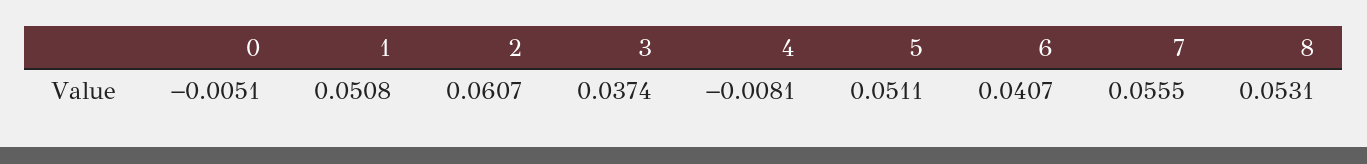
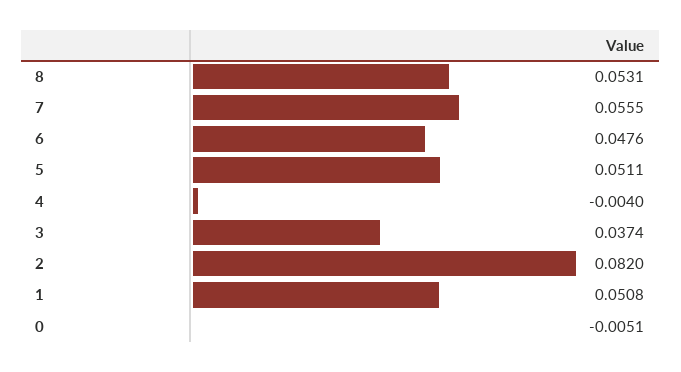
2: 0.0607 -> 0.082
4: -0.0081 -> -0.004
6: 0.0407 -> 0.0476

